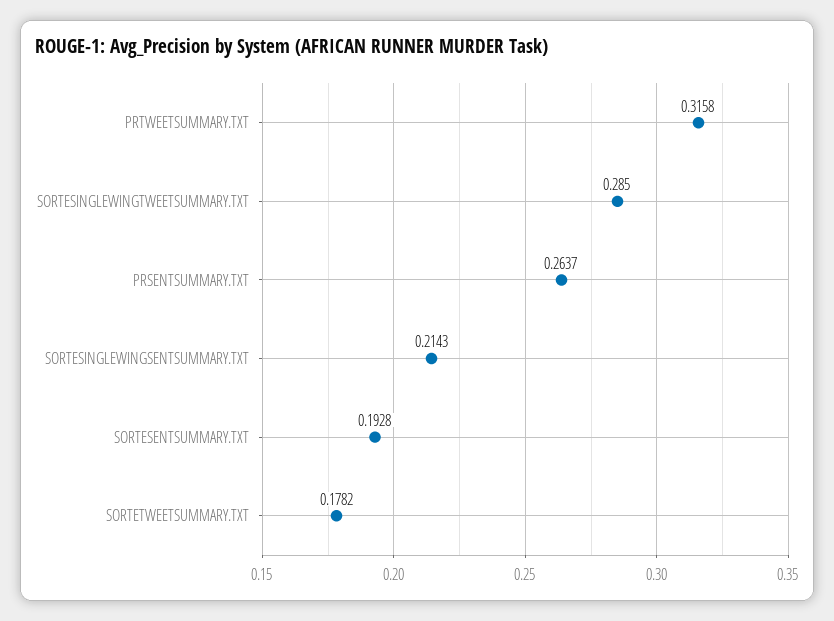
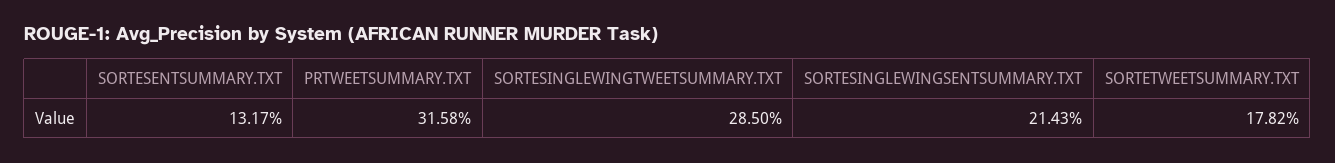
PRSENTSUMMARY.TXT: 0.2637 -> none
SORTESENTSUMMARY.TXT: 0.1928 -> 0.1317

